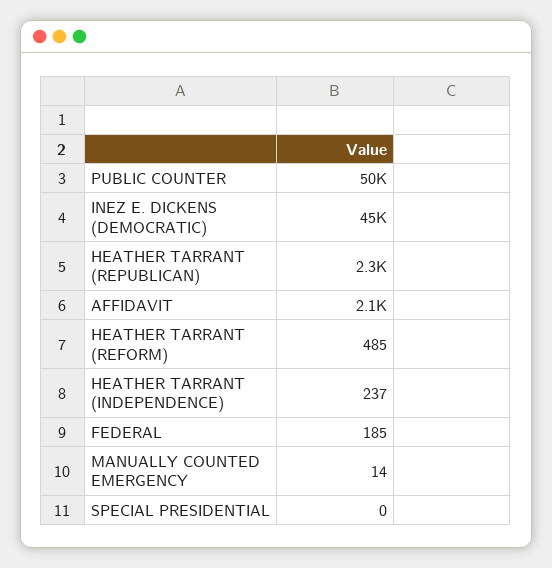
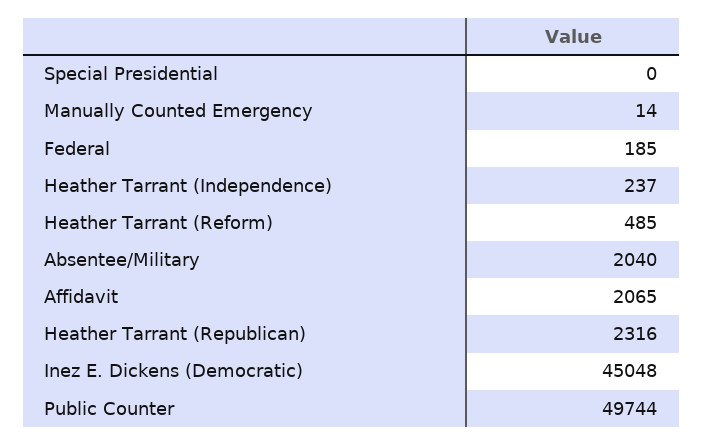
Absentee/Military: none -> 2040

